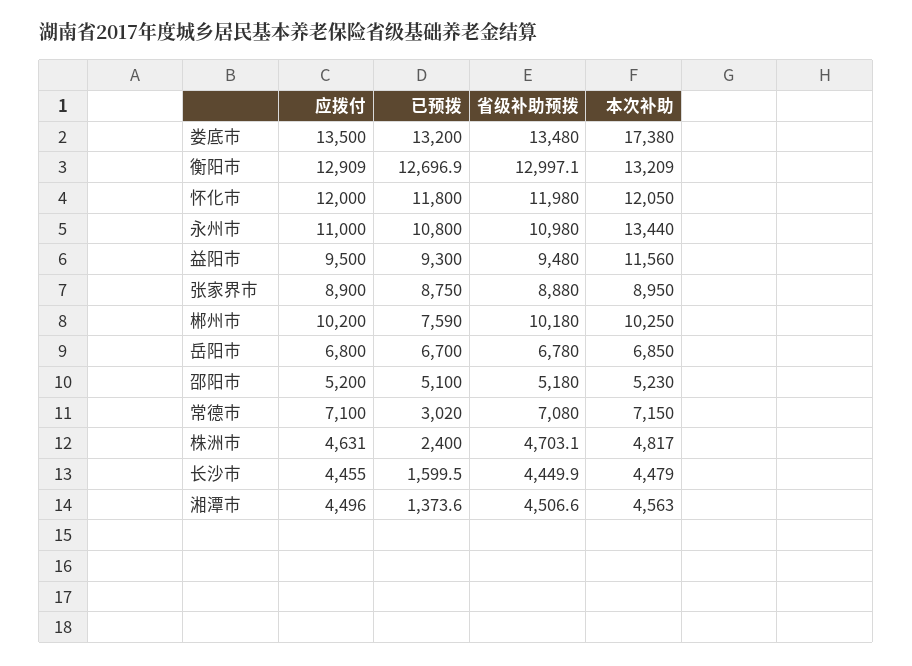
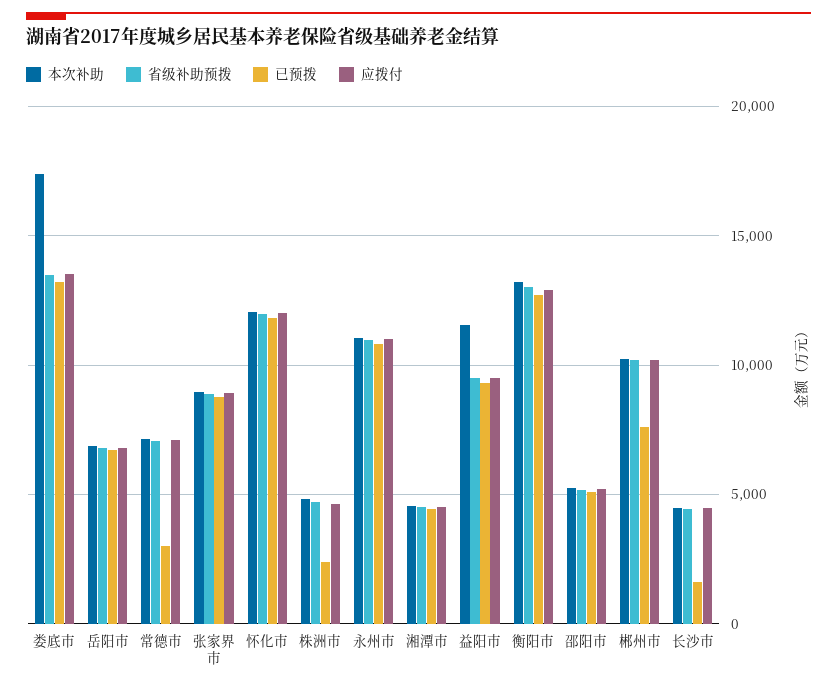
本次补助, 永州市: 13440 -> 11000
已预拨, 湘潭市: 1373.6 -> 4500

